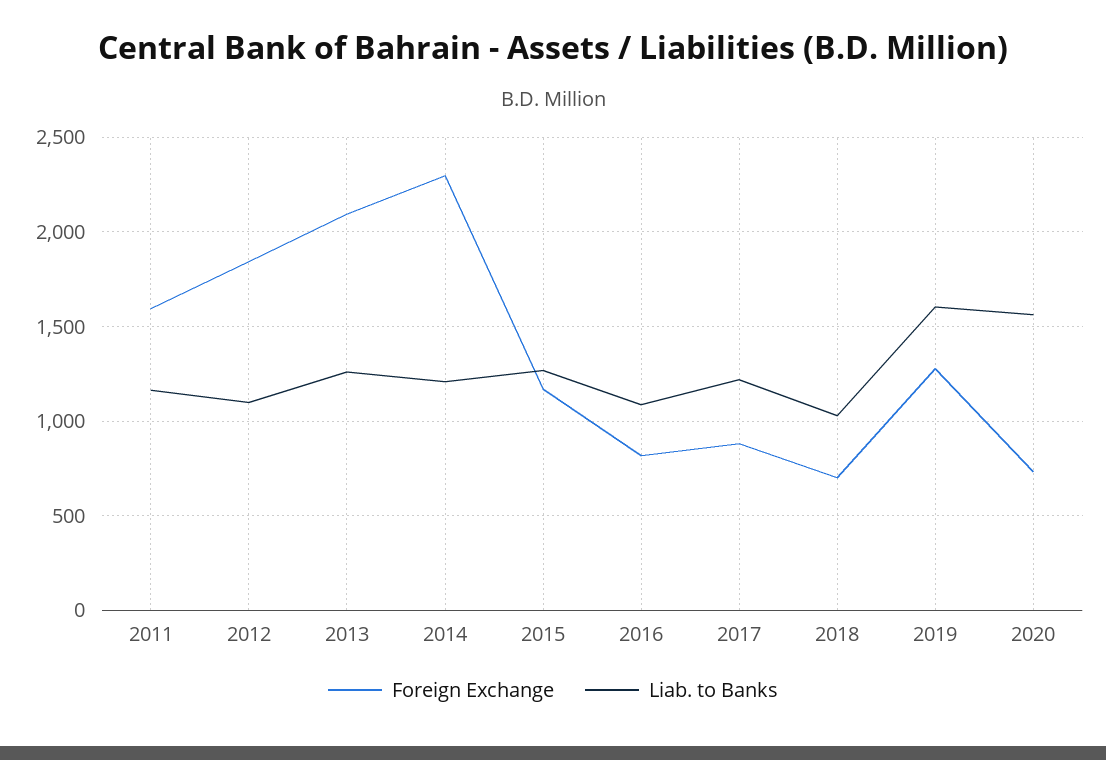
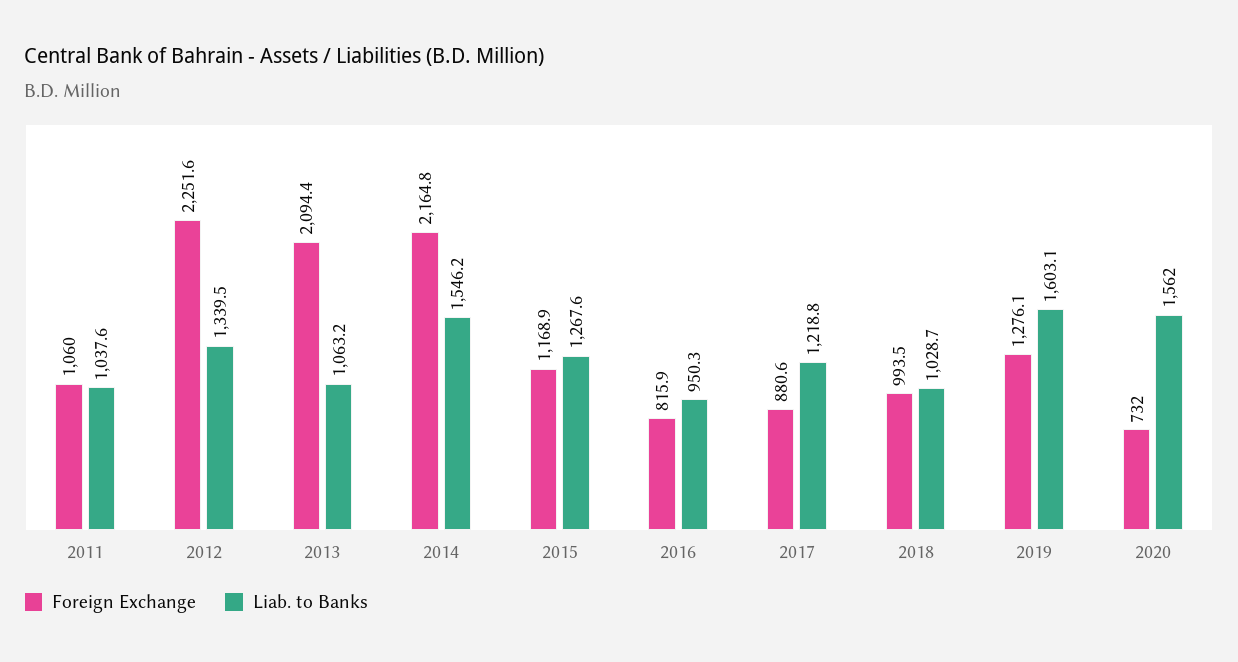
Foreign Exchange, 2011: 1600 -> 1060
Liab. to Banks, 2011: 1150 -> 1037.6
Foreign Exchange, 2012: 1850 -> 2251.6
Liab. to Banks, 2012: 1100 -> 1339.5
Liab. to Banks, 2013: 1250 -> 1063.2
Foreign Exchange, 2014: 2300 -> 2164.8
Liab. to Banks, 2014: 1200 -> 1546.2
Liab. to Banks, 2016: 1100 -> 950.3
Foreign Exchange, 2018: 700 -> 993.5

